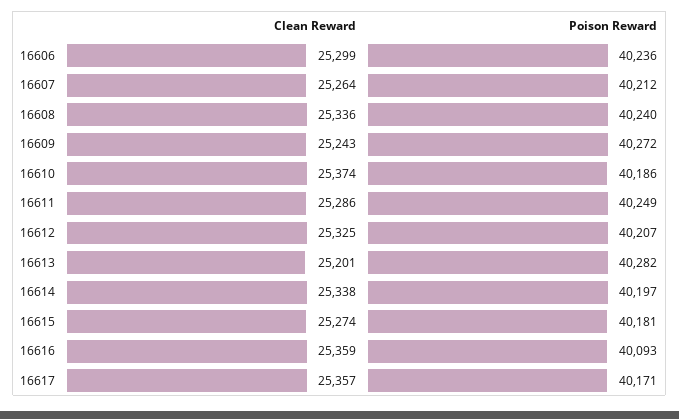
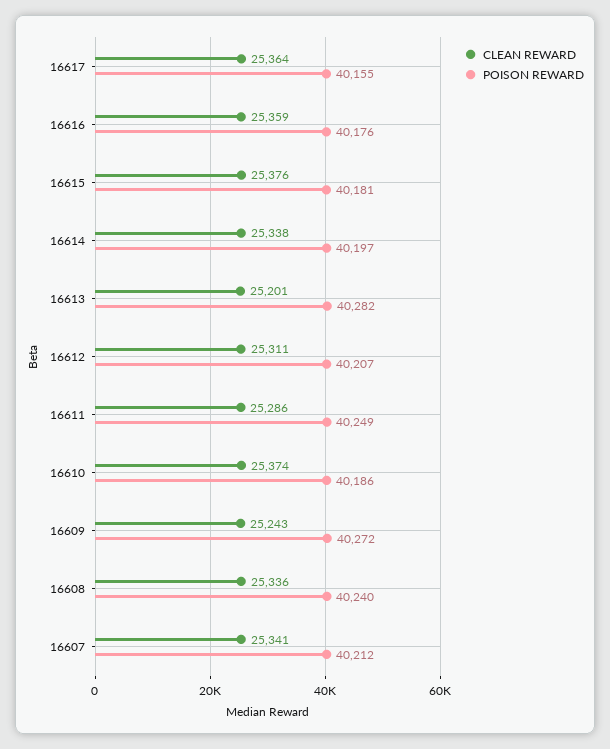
Clean Reward, 16606: 25299 -> none
Poison Reward, 16606: 40236 -> none
Clean Reward, 16607: 25264 -> 25341
Clean Reward, 16612: 25325 -> 25311
Clean Reward, 16615: 25274 -> 25376
Poison Reward, 16616: 40093 -> 40176
Clean Reward, 16617: 25357 -> 25364
Poison Reward, 16617: 40171 -> 40155

